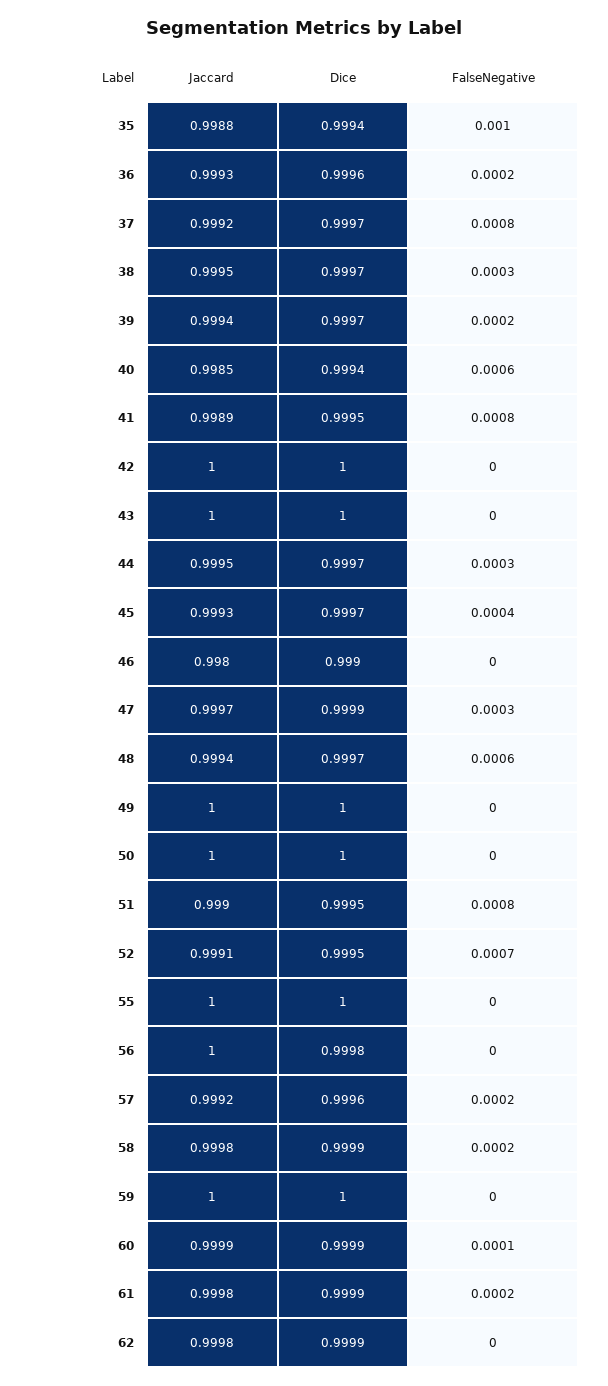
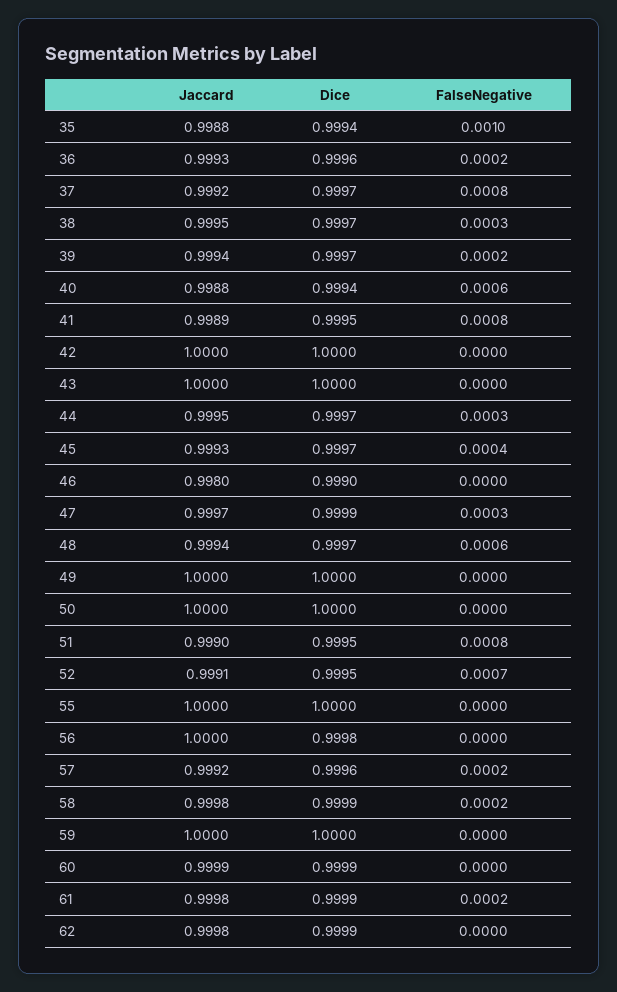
Jaccard, 40: 0.9985 -> 0.9988
FalseNegative, 60: 0.0001 -> 0

